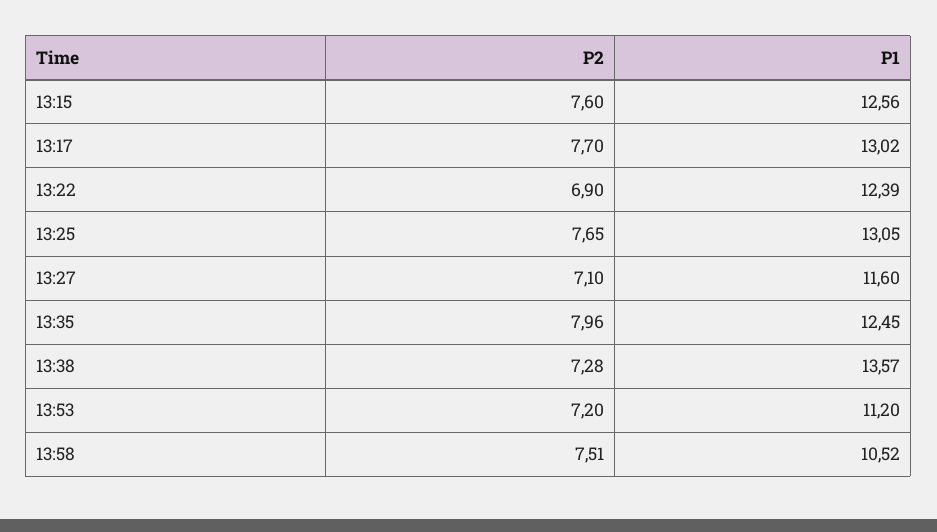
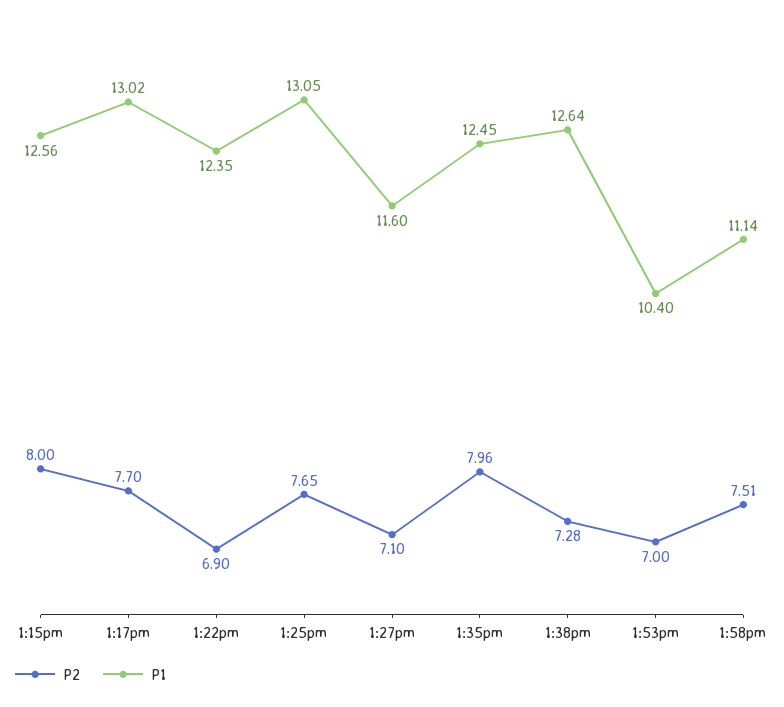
P2, 13:15: 7.6 -> 8
P1, 13:22: 12.39 -> 12.35
P1, 13:38: 13.57 -> 12.64
P2, 13:53: 7.2 -> 7
P1, 13:53: 11.2 -> 10.4
P1, 13:58: 10.52 -> 11.14

